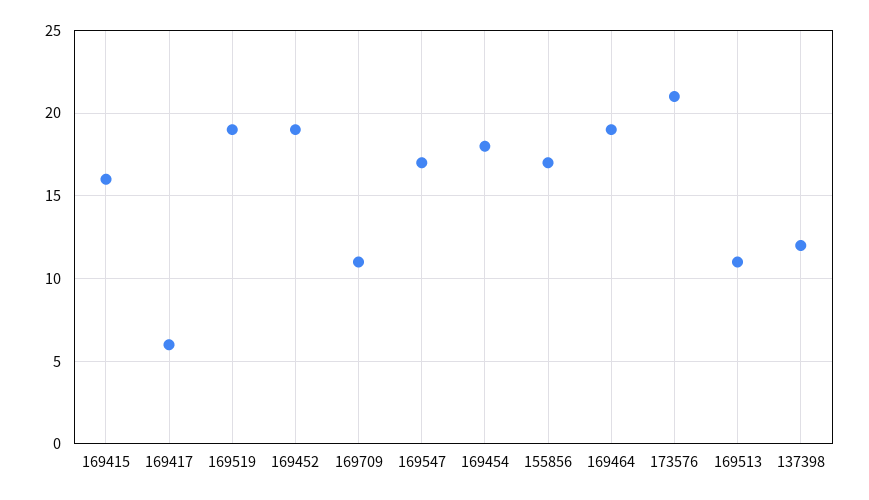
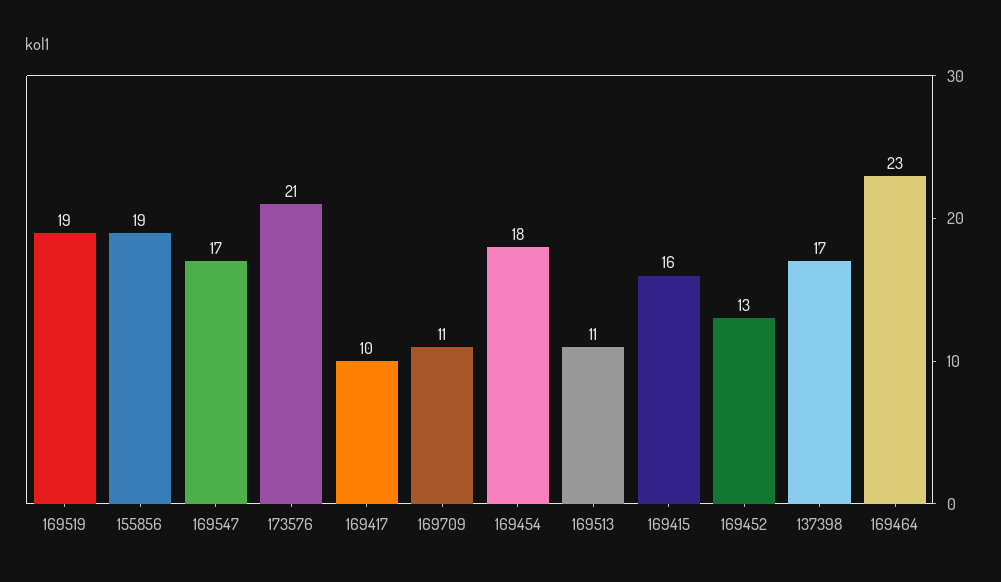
169417: 6 -> 10
169452: 19 -> 13
155856: 17 -> 19
169464: 19 -> 23
137398: 12 -> 17

